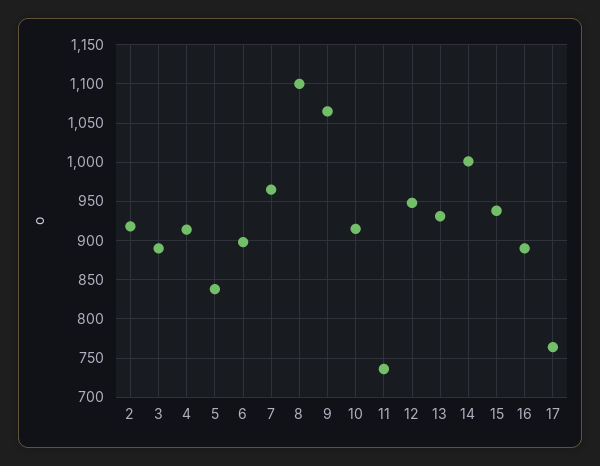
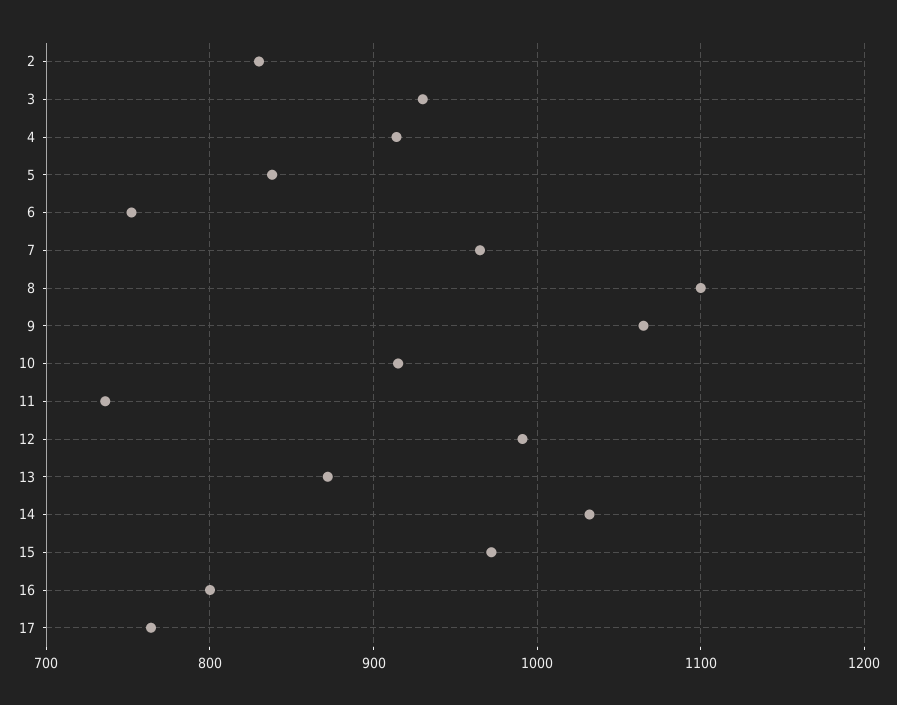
2: 920 -> 830
3: 890 -> 930
6: 900 -> 750
12: 950 -> 990
13: 930 -> 870
14: 1000 -> 1030
15: 940 -> 970
16: 890 -> 800

